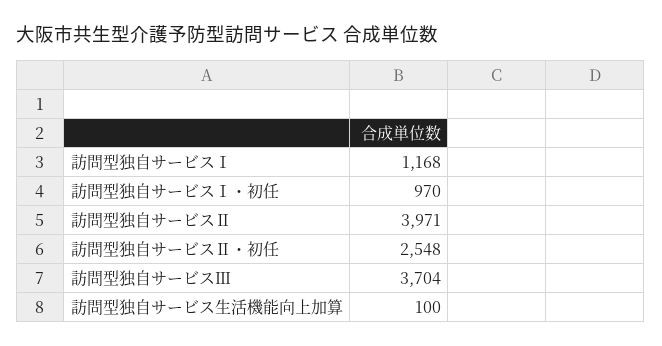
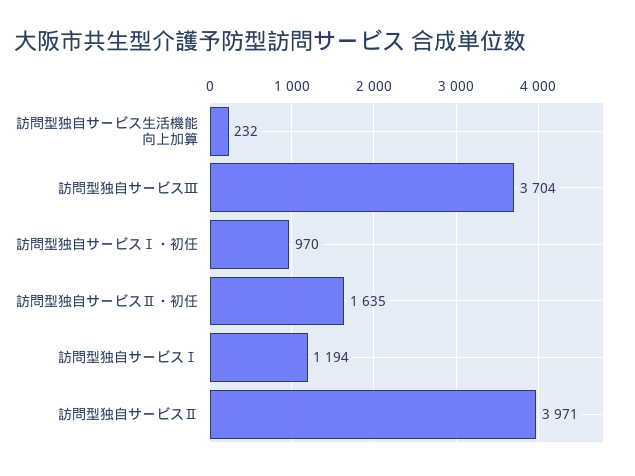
訪問型独自サービスⅠ: 1168 -> 1194
訪問型独自サービスⅡ・初任: 2548 -> 1635
訪問型独自サービス生活機能向上加算: 100 -> 232

